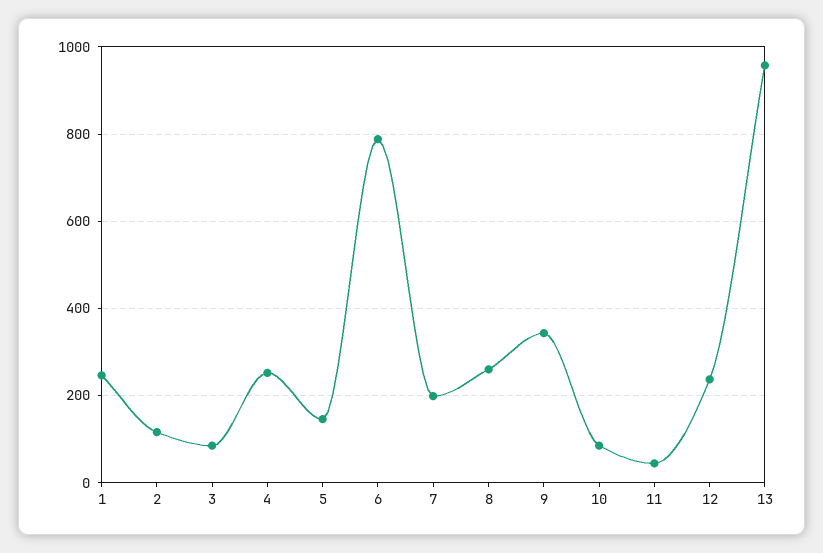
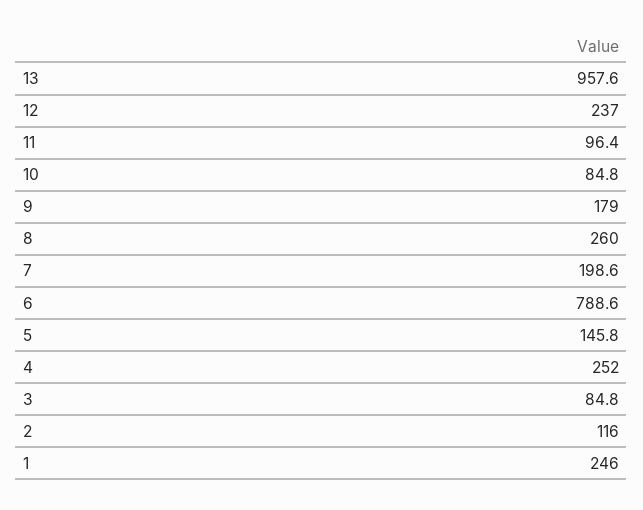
9: 340 -> 179
11: 40 -> 96.4

